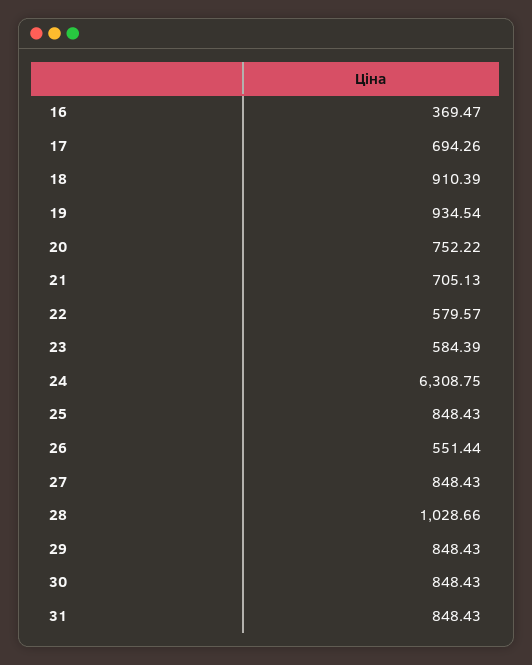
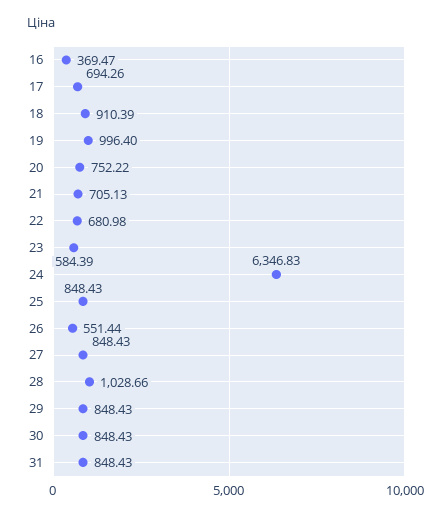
19: 934.54 -> 996.4
22: 579.57 -> 680.98
24: 6308.75 -> 6346.83

